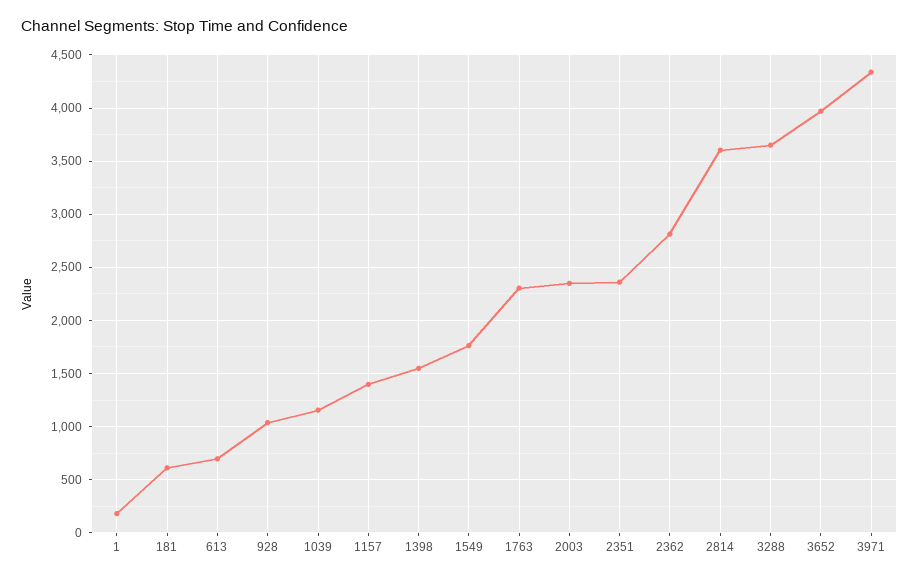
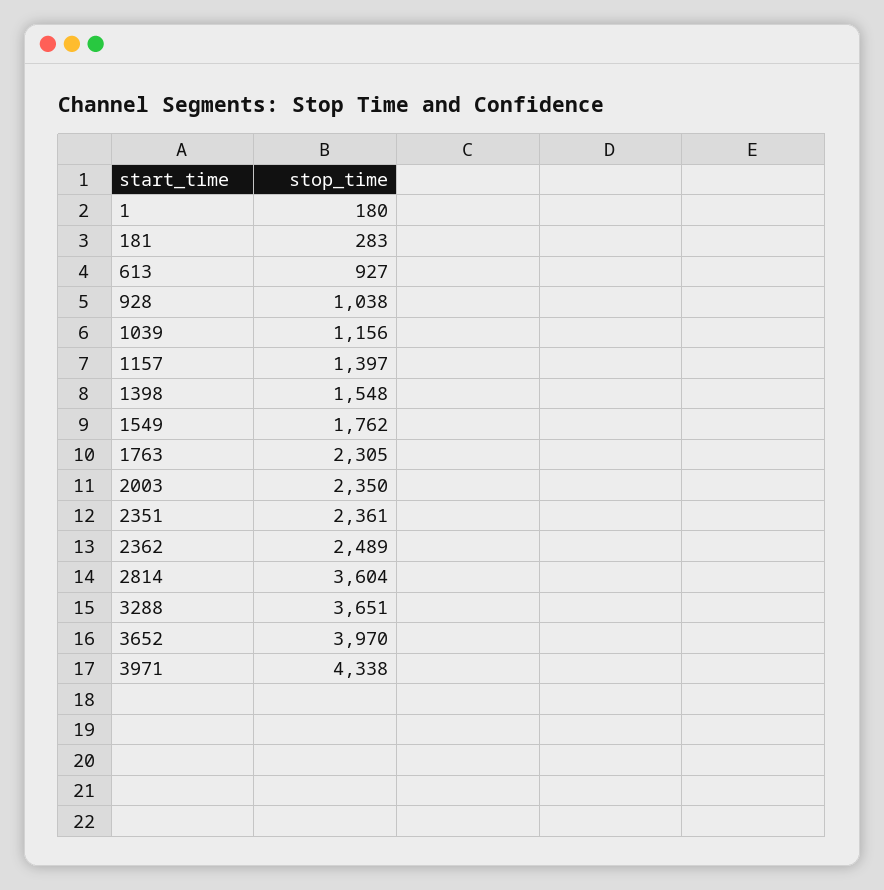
181: 600 -> 283
613: 700 -> 927
2362: 2800 -> 2489

